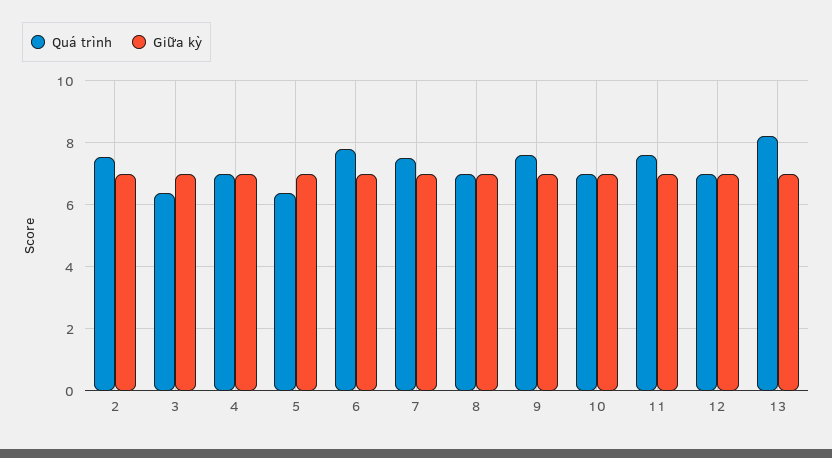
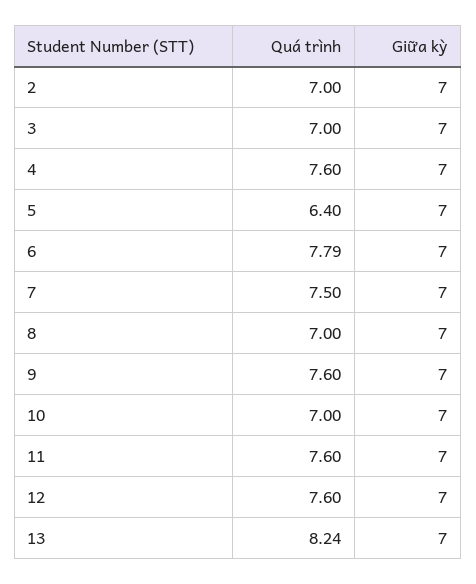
Quá trình, 2: 7.6 -> 7
Quá trình, 3: 6.4 -> 7
Quá trình, 4: 7 -> 7.6
Quá trình, 12: 7 -> 7.6

